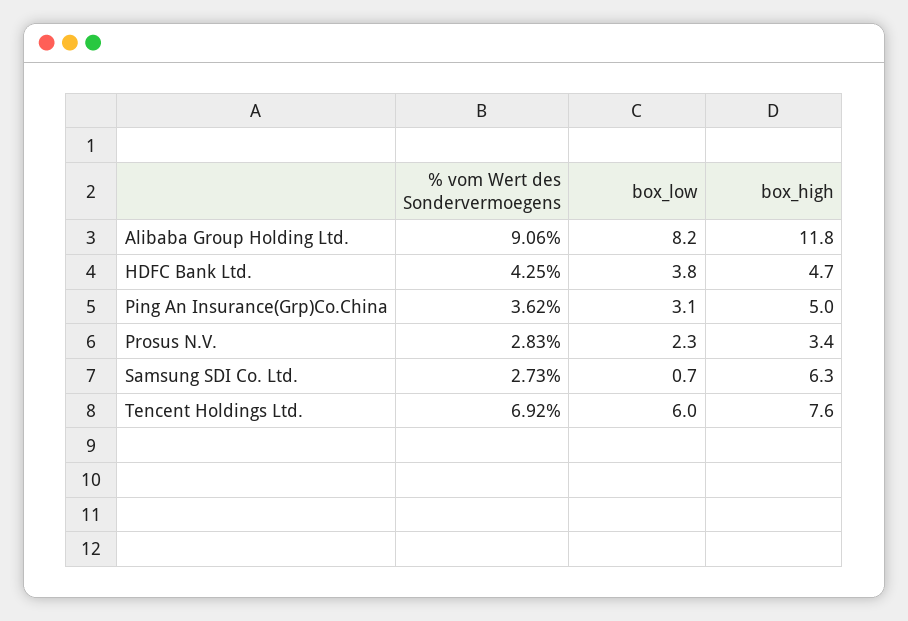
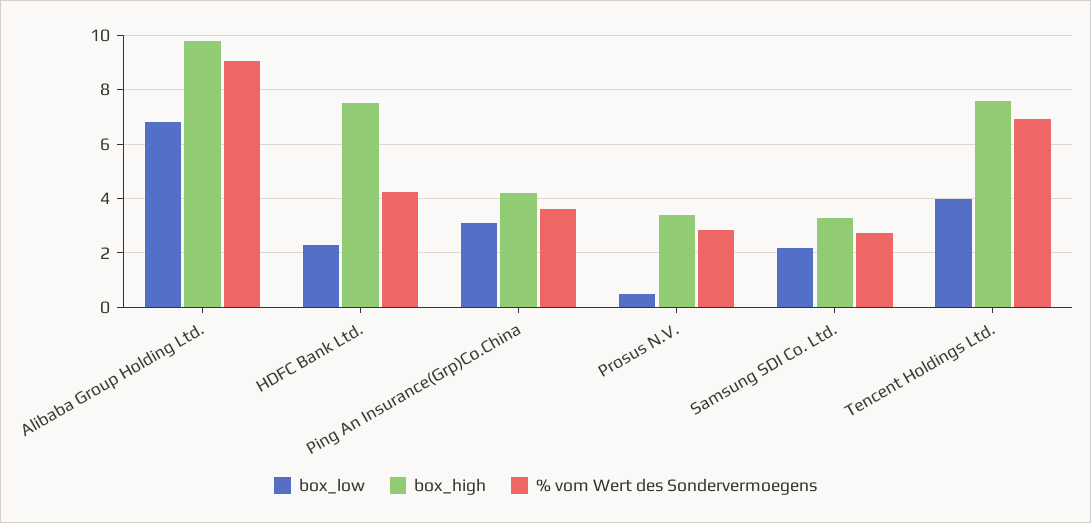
box_low, Alibaba Group Holding Ltd.: 8.2 -> 6.75
box_high, Alibaba Group Holding Ltd.: 11.8 -> 9.75
box_low, HDFC Bank Ltd.: 3.8 -> 2.25
box_high, HDFC Bank Ltd.: 4.7 -> 7.5
box_high, Ping An Insurance(Grp)Co.China: 5 -> 4.25
box_low, Prosus N.V.: 2.3 -> 0.5
box_low, Samsung SDI Co. Ltd.: 0.7 -> 2.25
box_high, Samsung SDI Co. Ltd.: 6.3 -> 3.25
box_low, Tencent Holdings Ltd.: 6 -> 4

